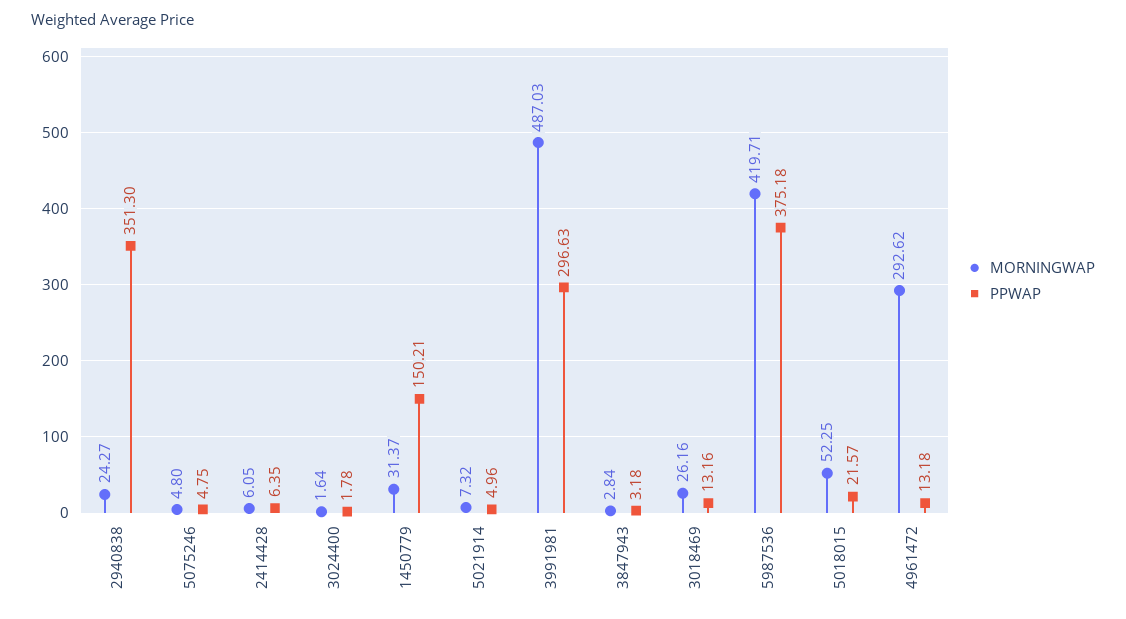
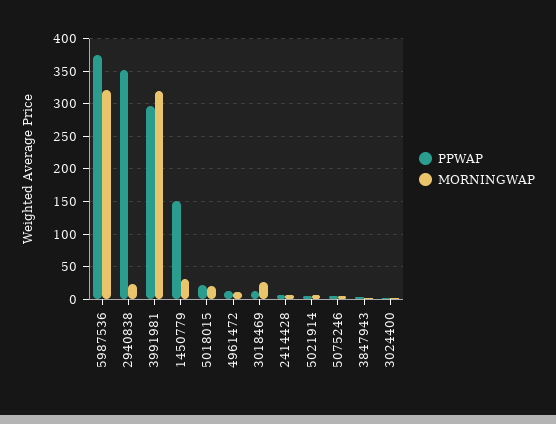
MORNINGWAP, 3991981: 487.03 -> 320
MORNINGWAP, 5987536: 419.71 -> 320
MORNINGWAP, 5018015: 52.25 -> 20
MORNINGWAP, 4961472: 292.62 -> 10

